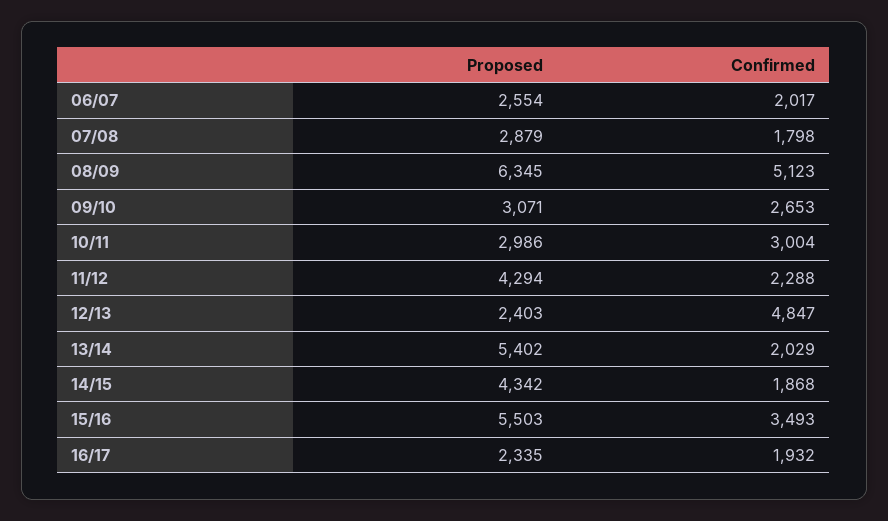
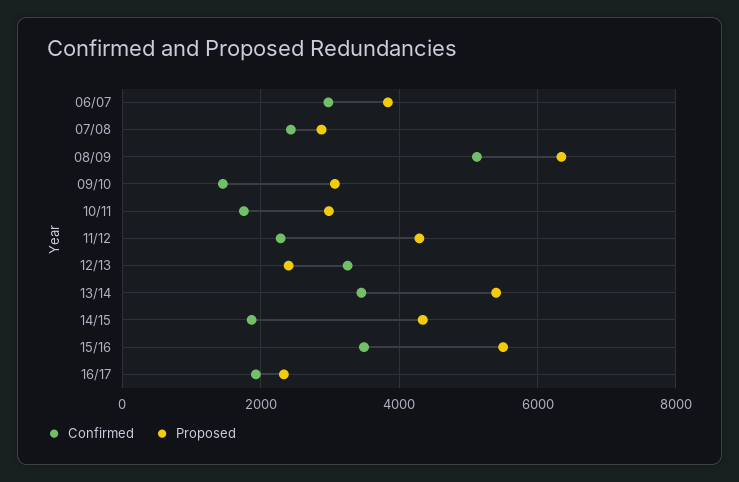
Proposed, 06/07: 2554 -> 3800
Confirmed, 06/07: 2017 -> 3000
Confirmed, 07/08: 1798 -> 2400
Confirmed, 09/10: 2653 -> 1400
Confirmed, 10/11: 3004 -> 1800
Confirmed, 12/13: 4847 -> 3200
Confirmed, 13/14: 2029 -> 3400

